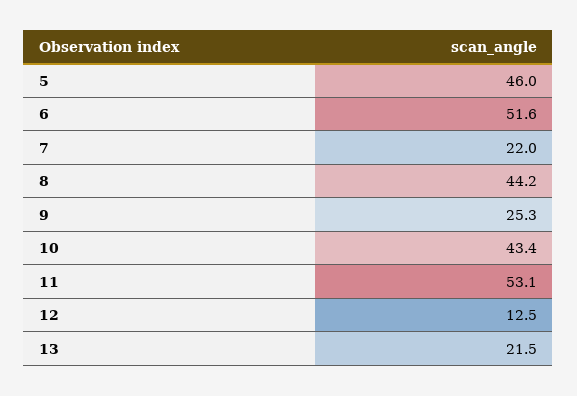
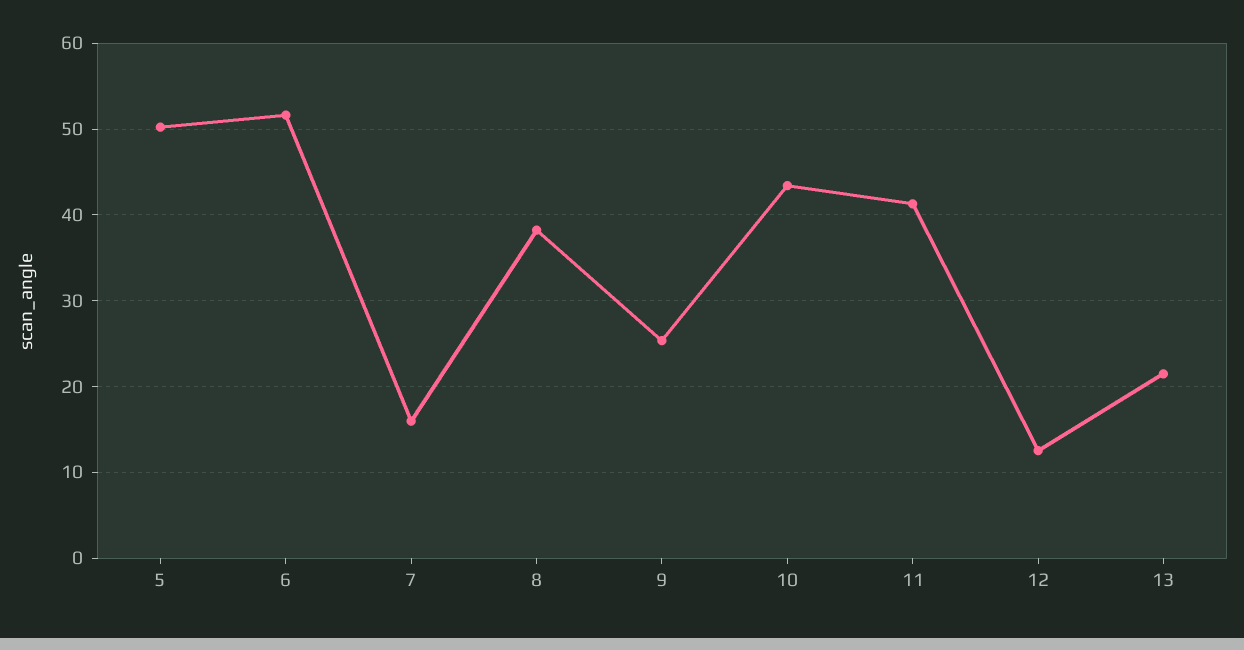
5: 46 -> 50
7: 22 -> 16
8: 44.2 -> 38
11: 53.1 -> 41

